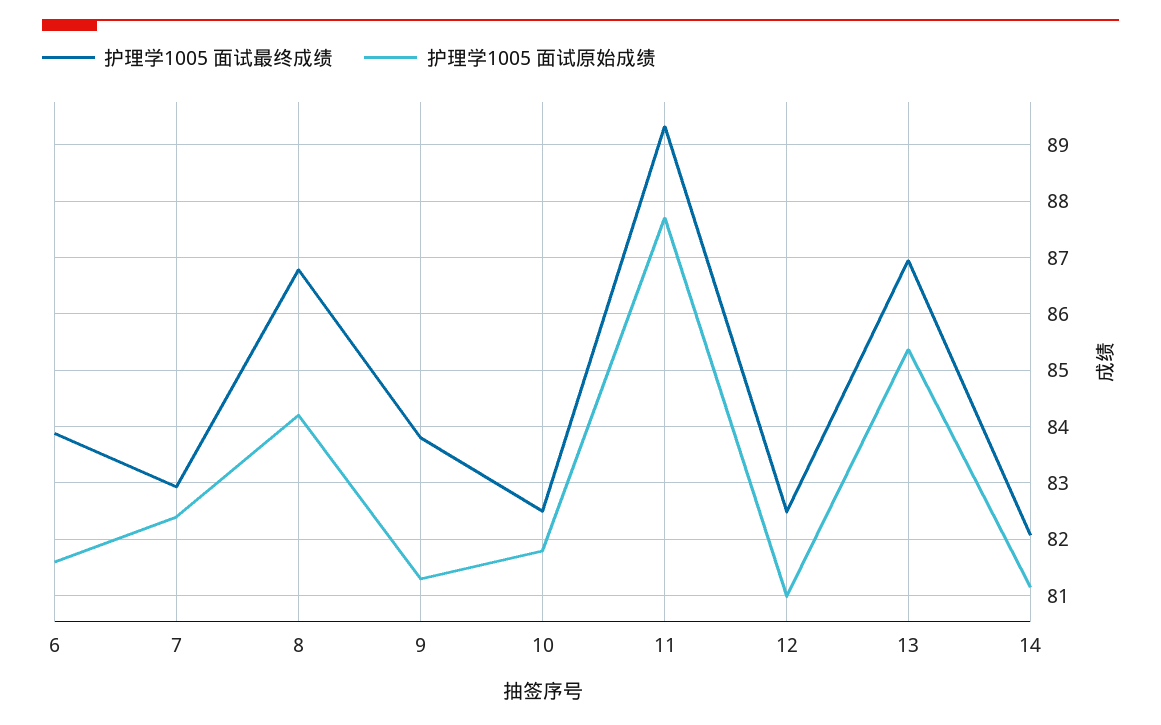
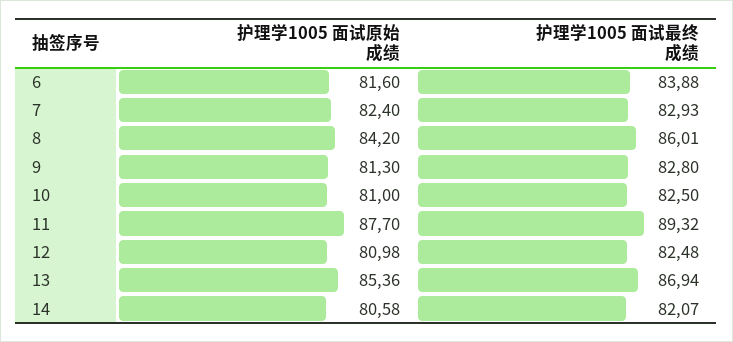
护理学1005 面试最终成绩, 8: 86.8 -> 86.01
护理学1005 面试最终成绩, 9: 83.8 -> 82.8
护理学1005 面试原始成绩, 10: 81.8 -> 81
护理学1005 面试原始成绩, 14: 81.2 -> 80.58

